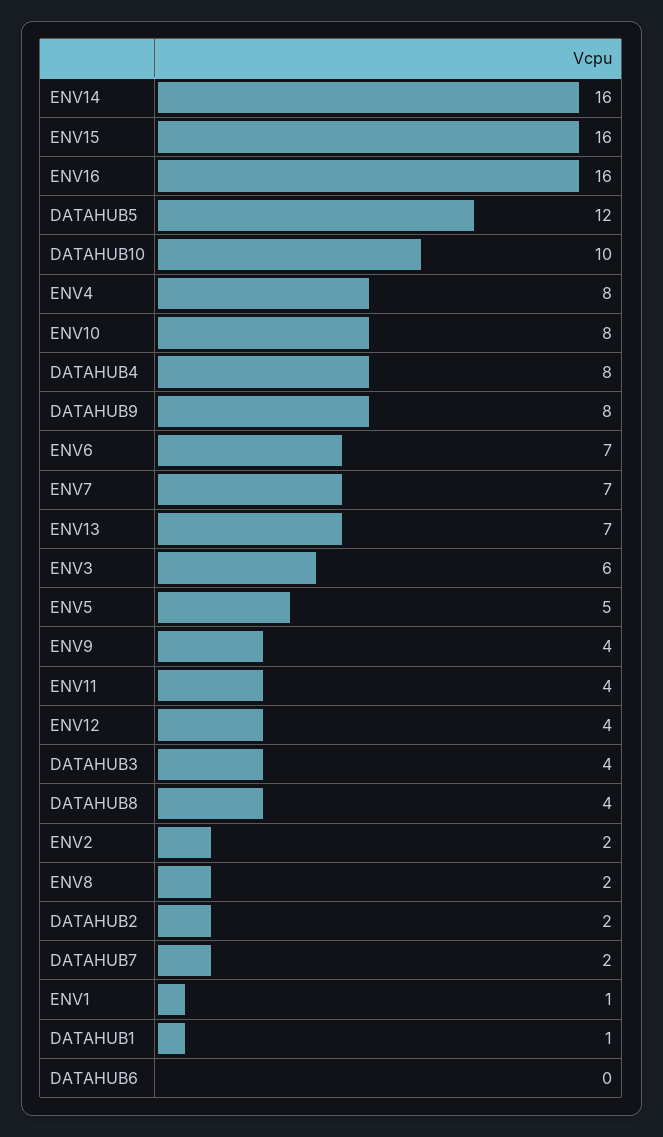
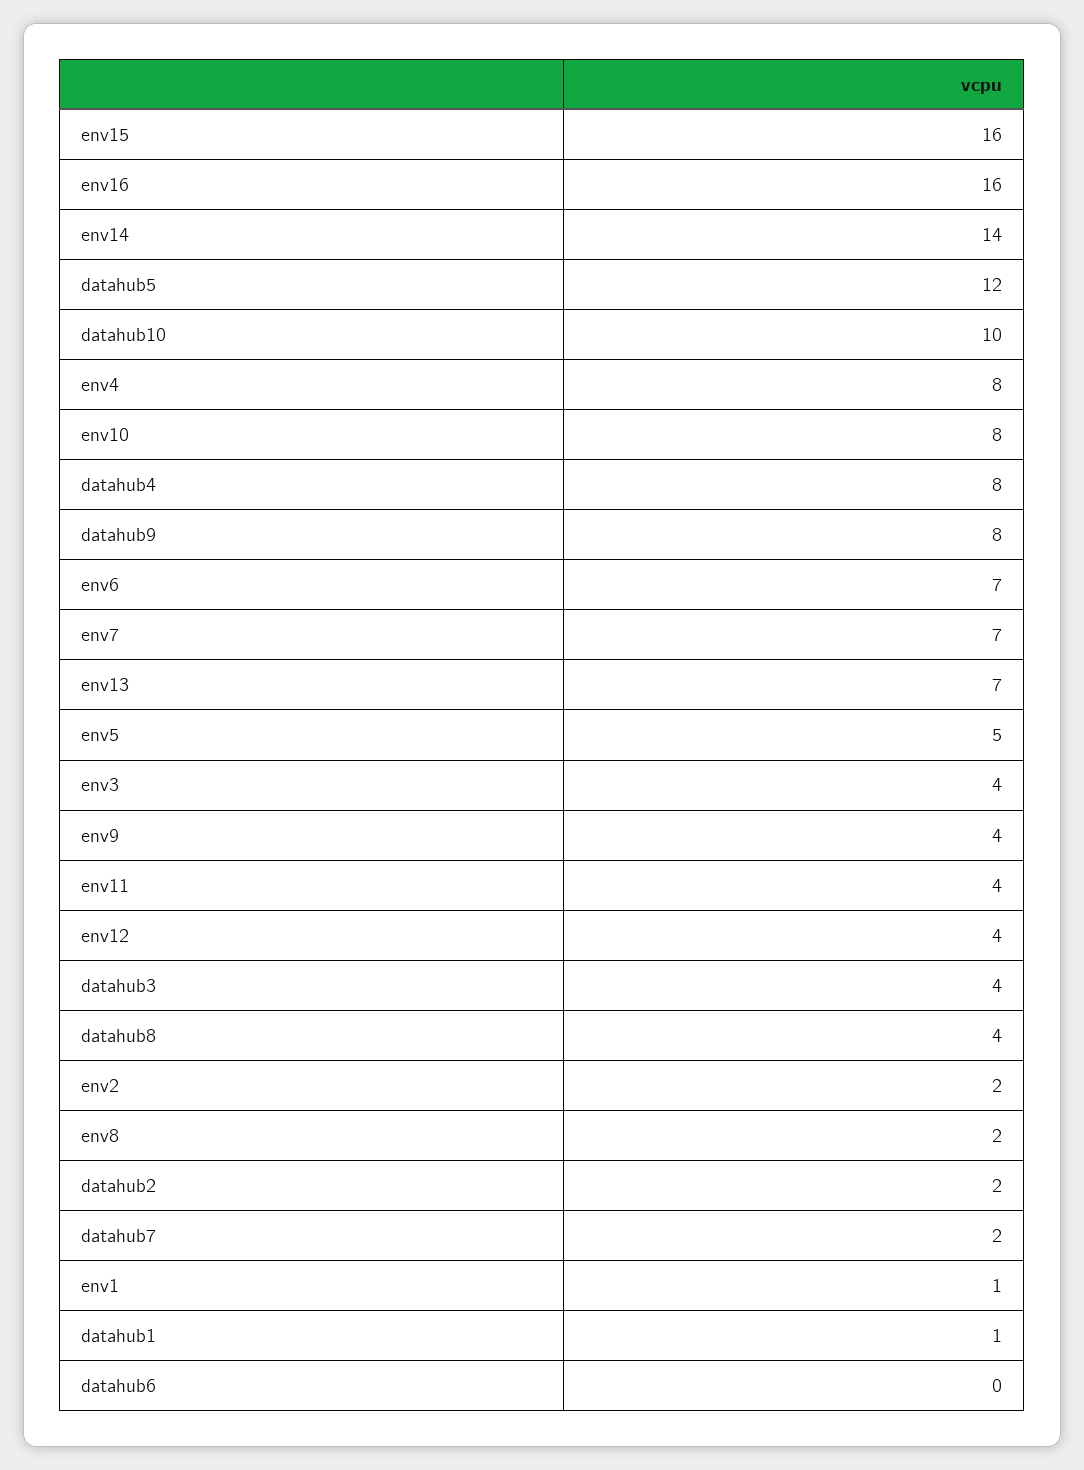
ENV14: 16 -> 14
ENV3: 6 -> 4

